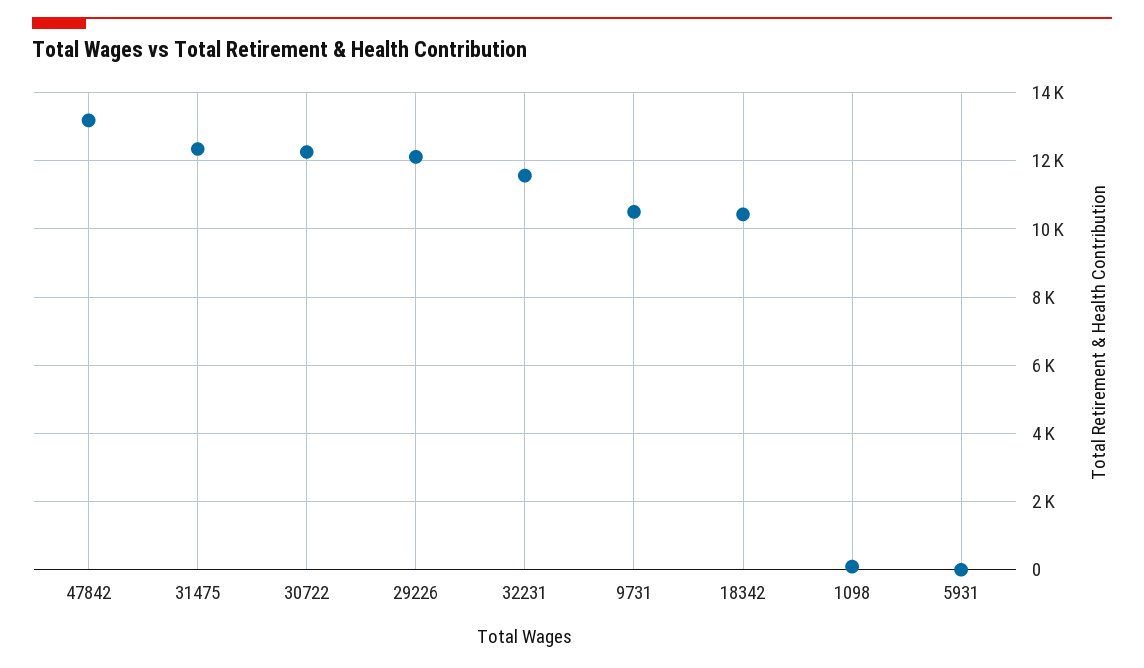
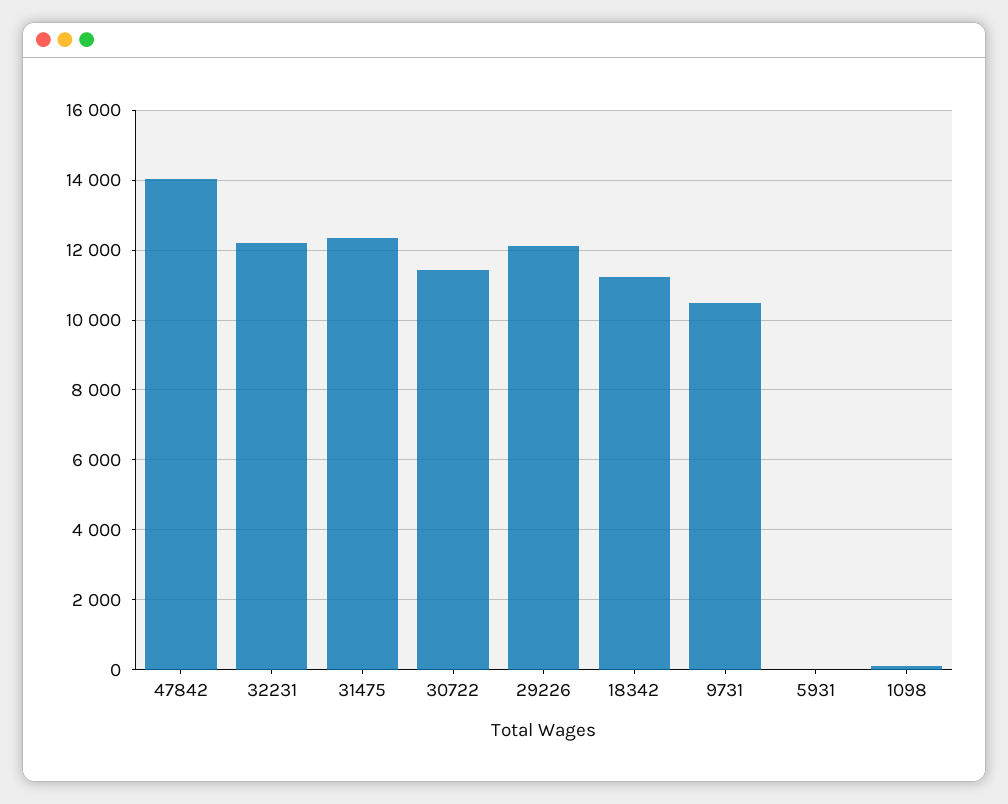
47842: 13200 -> 14000
30722: 12200 -> 11400
32231: 11600 -> 12200
18342: 10400 -> 11200

